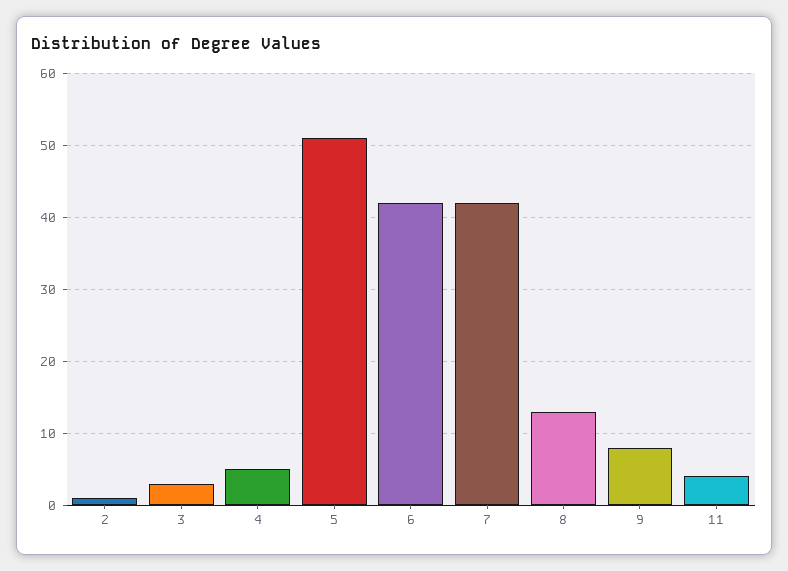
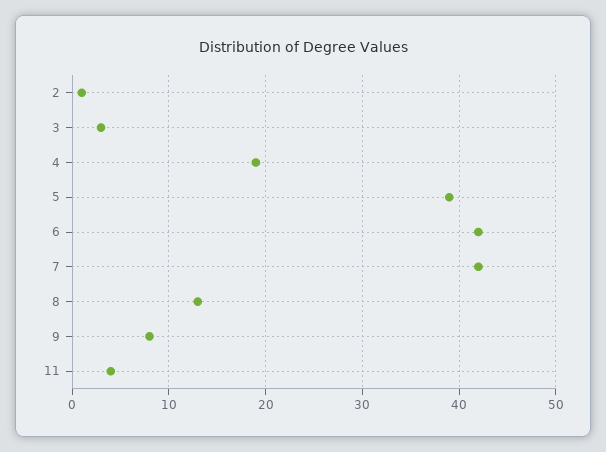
4: 5 -> 19
5: 51 -> 39

